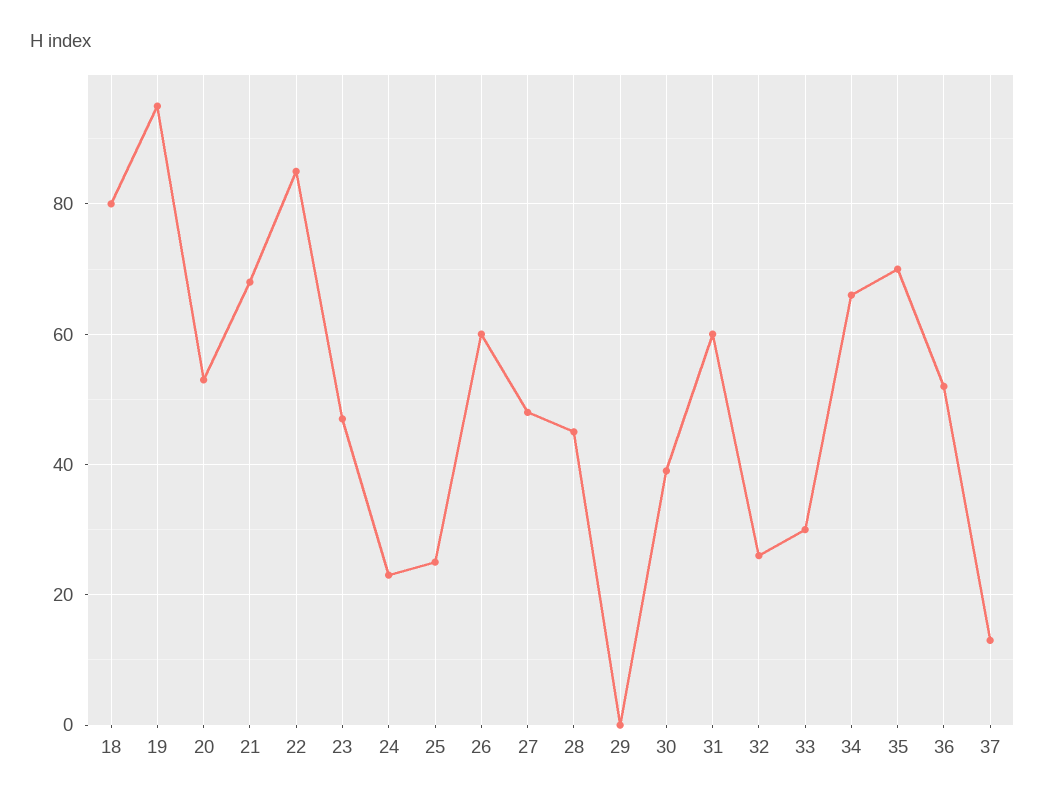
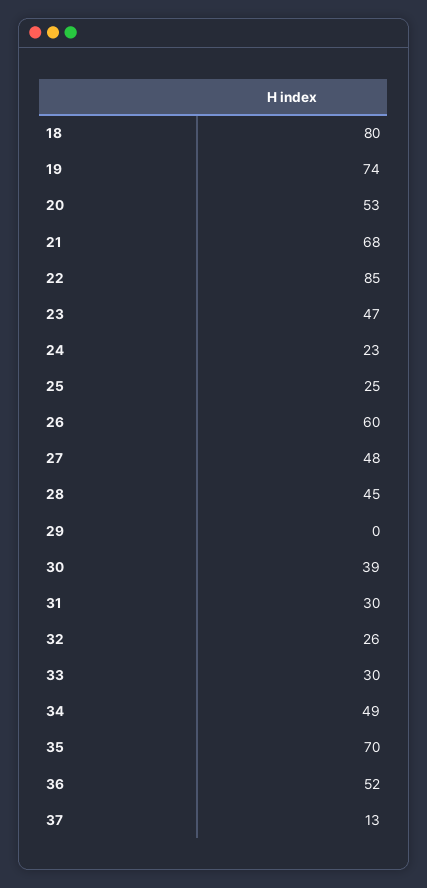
19: 95 -> 74
31: 60 -> 30
34: 65 -> 49

